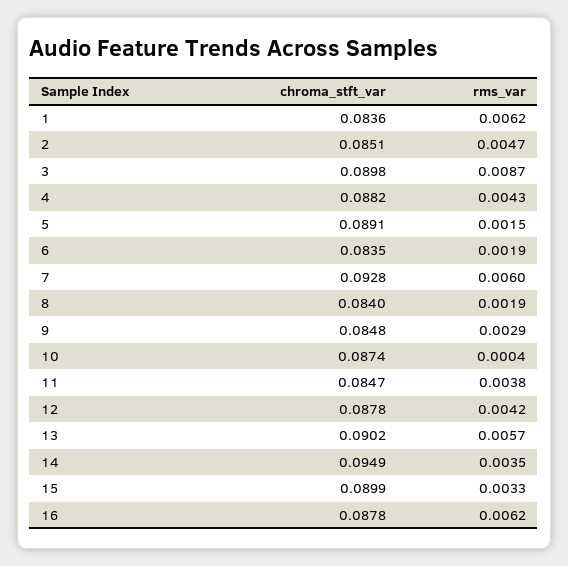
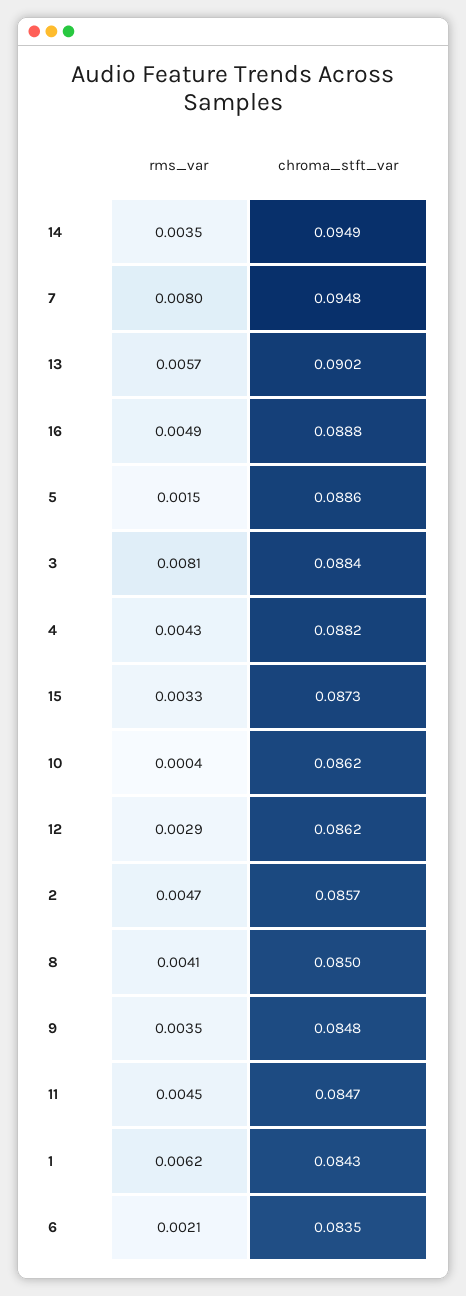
chroma_stft_var, 1: 0.0836 -> 0.0843
chroma_stft_var, 2: 0.0851 -> 0.0857
chroma_stft_var, 3: 0.0898 -> 0.0884
rms_var, 3: 0.0087 -> 0.0081
chroma_stft_var, 5: 0.0891 -> 0.0886
rms_var, 6: 0.0019 -> 0.0021
chroma_stft_var, 7: 0.0928 -> 0.0948
rms_var, 7: 0.006 -> 0.008
chroma_stft_var, 8: 0.084 -> 0.085
rms_var, 8: 0.0019 -> 0.0041
rms_var, 9: 0.0029 -> 0.0035
chroma_stft_var, 10: 0.0874 -> 0.0862
rms_var, 11: 0.0038 -> 0.0045
chroma_stft_var, 12: 0.0878 -> 0.0862
rms_var, 12: 0.0042 -> 0.0029
chroma_stft_var, 15: 0.0899 -> 0.0873
chroma_stft_var, 16: 0.0878 -> 0.0888
rms_var, 16: 0.0062 -> 0.0049

